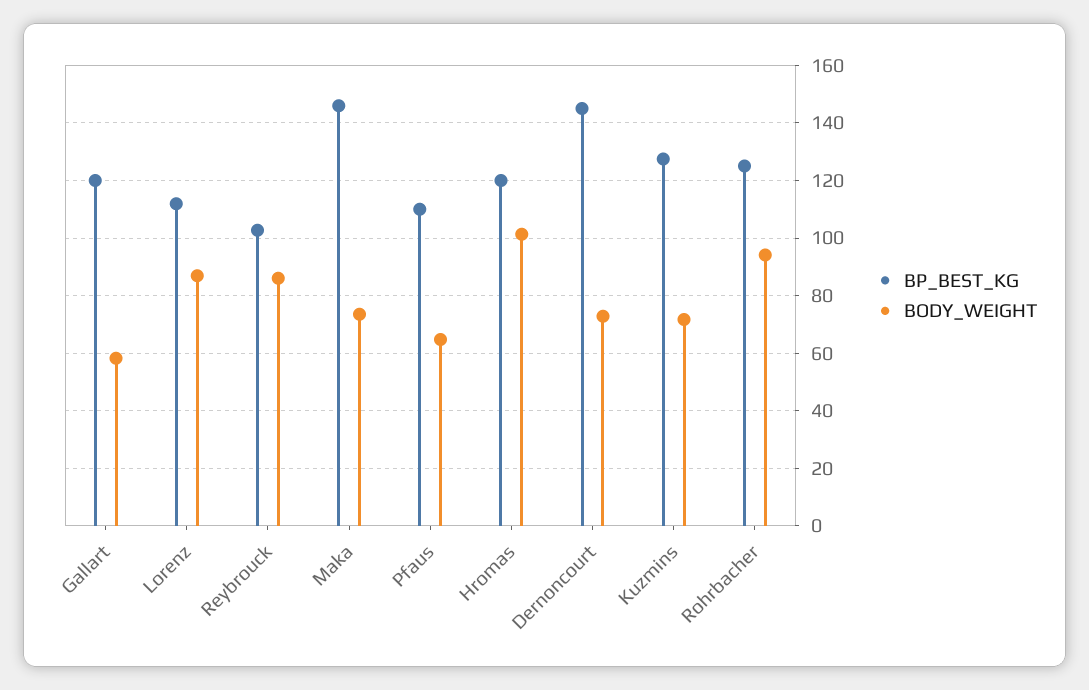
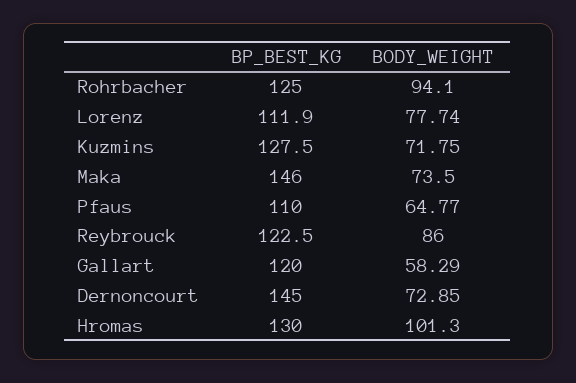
BODY_WEIGHT, Lorenz: 87.5 -> 77.74
BP_BEST_KG, Reybrouck: 102.5 -> 122.5
BP_BEST_KG, Hromas: 120 -> 130

